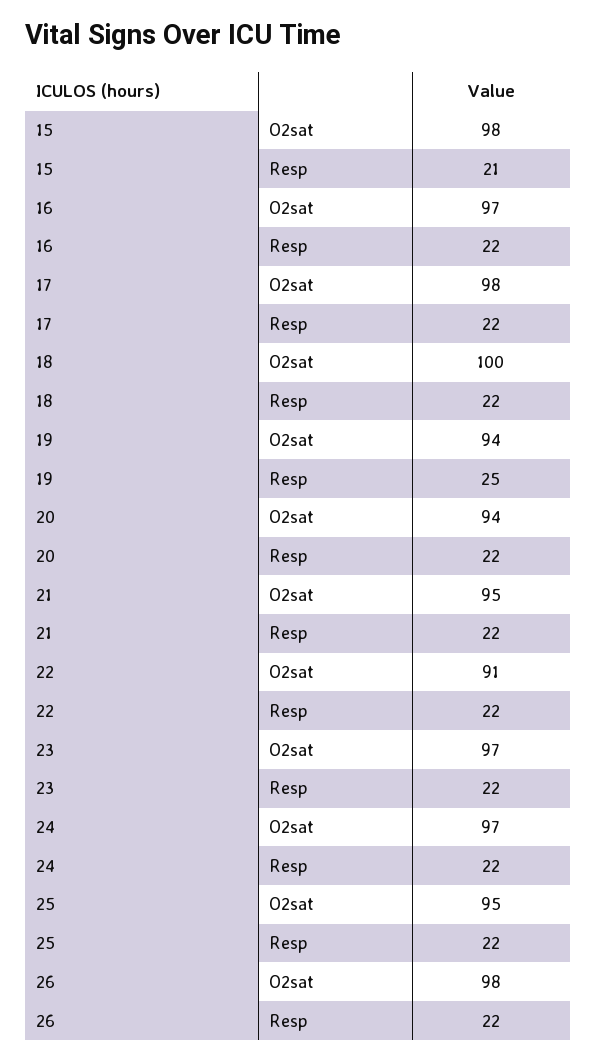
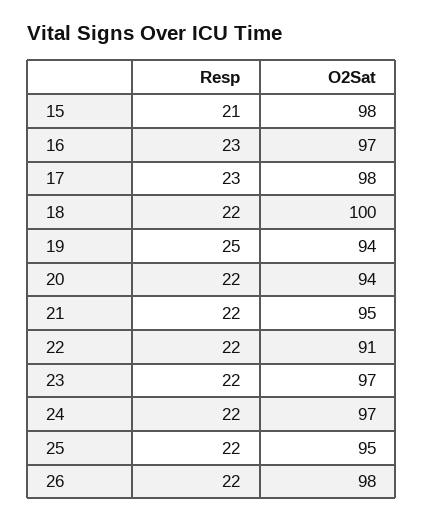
16, Resp: 22 -> 23
17, Resp: 22 -> 23

